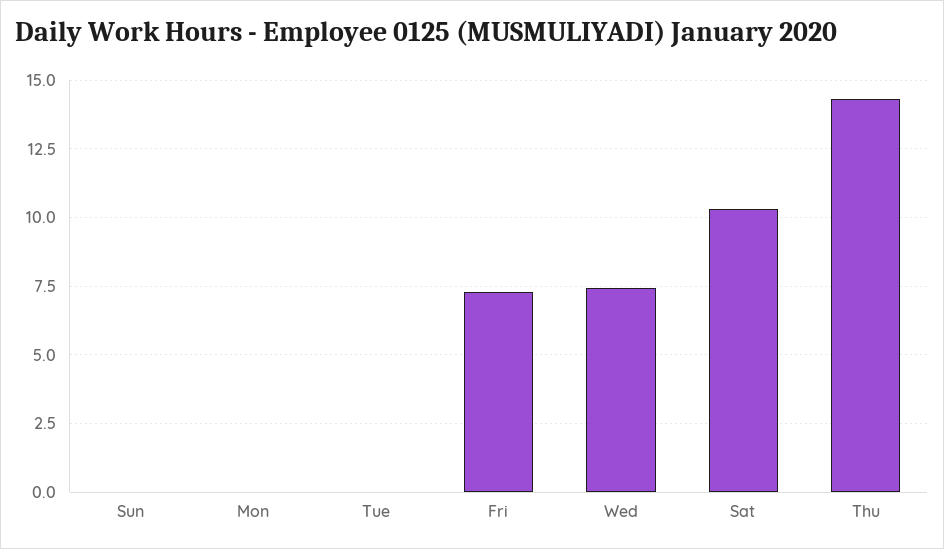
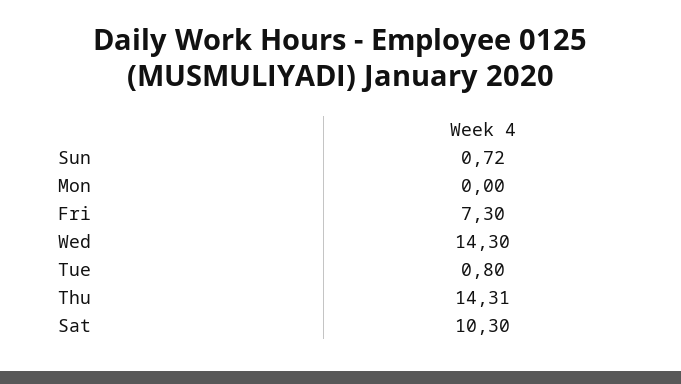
Sun: 0 -> 0.72
Tue: 0 -> 0.8
Wed: 7.5 -> 14.3

